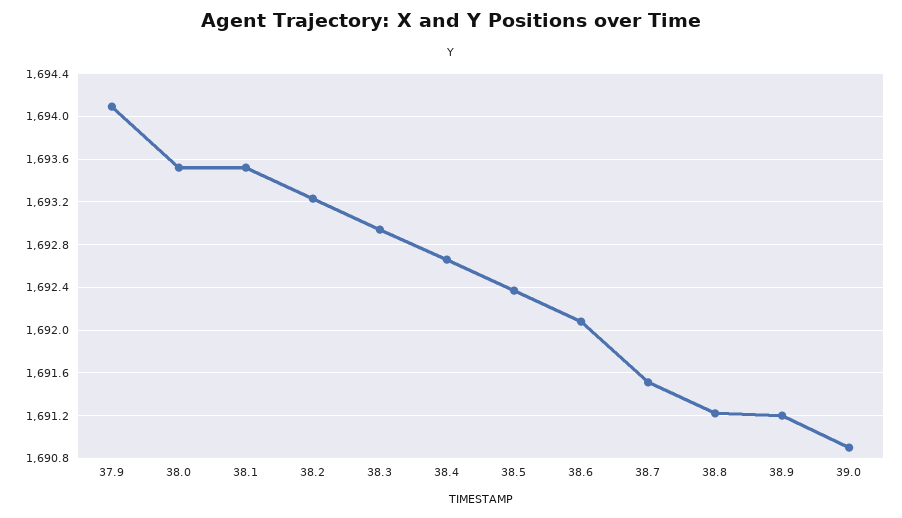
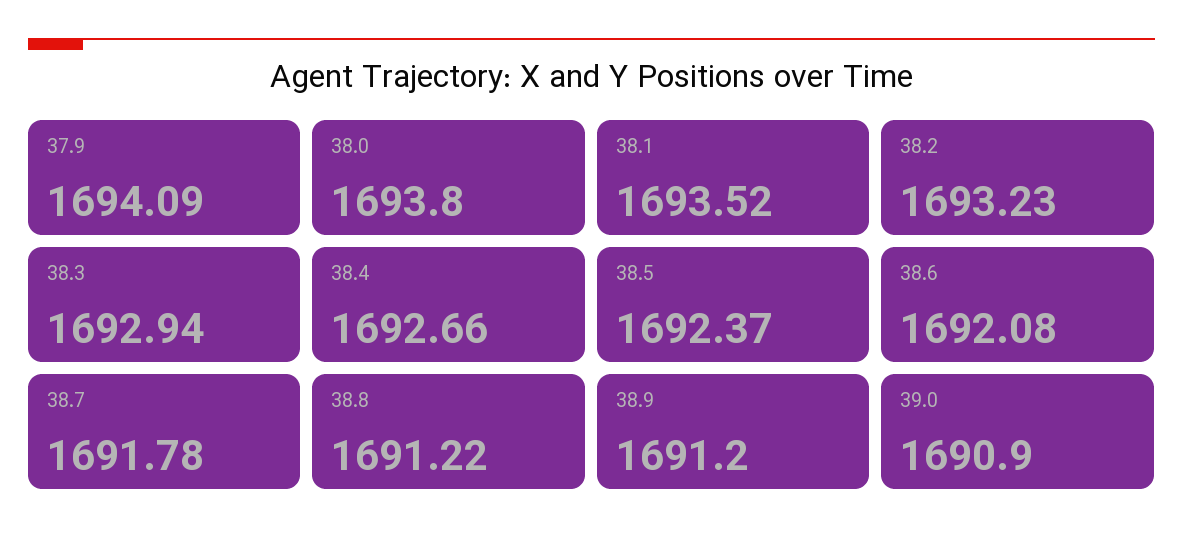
38.0: 1693.5 -> 1693.8
38.7: 1691.5 -> 1691.78

